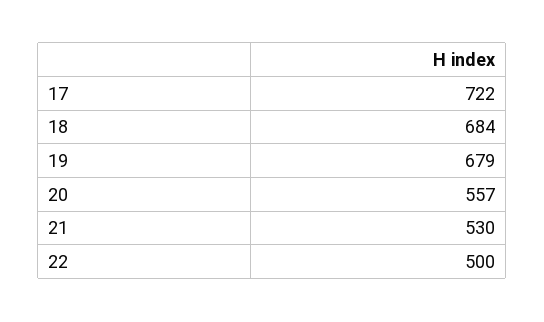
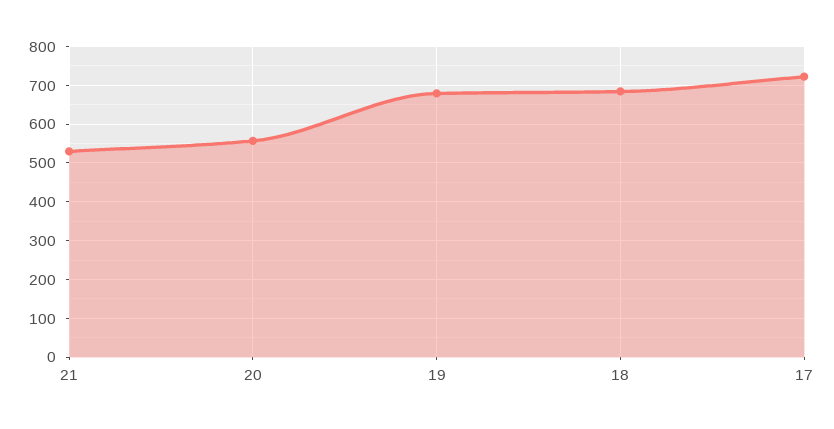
22: 500 -> none

